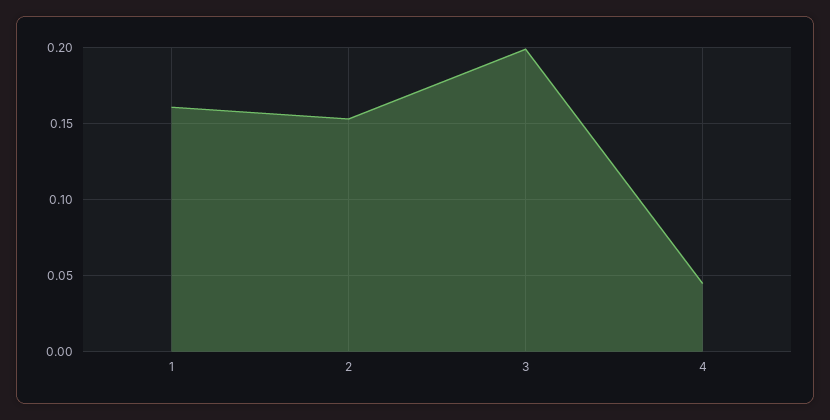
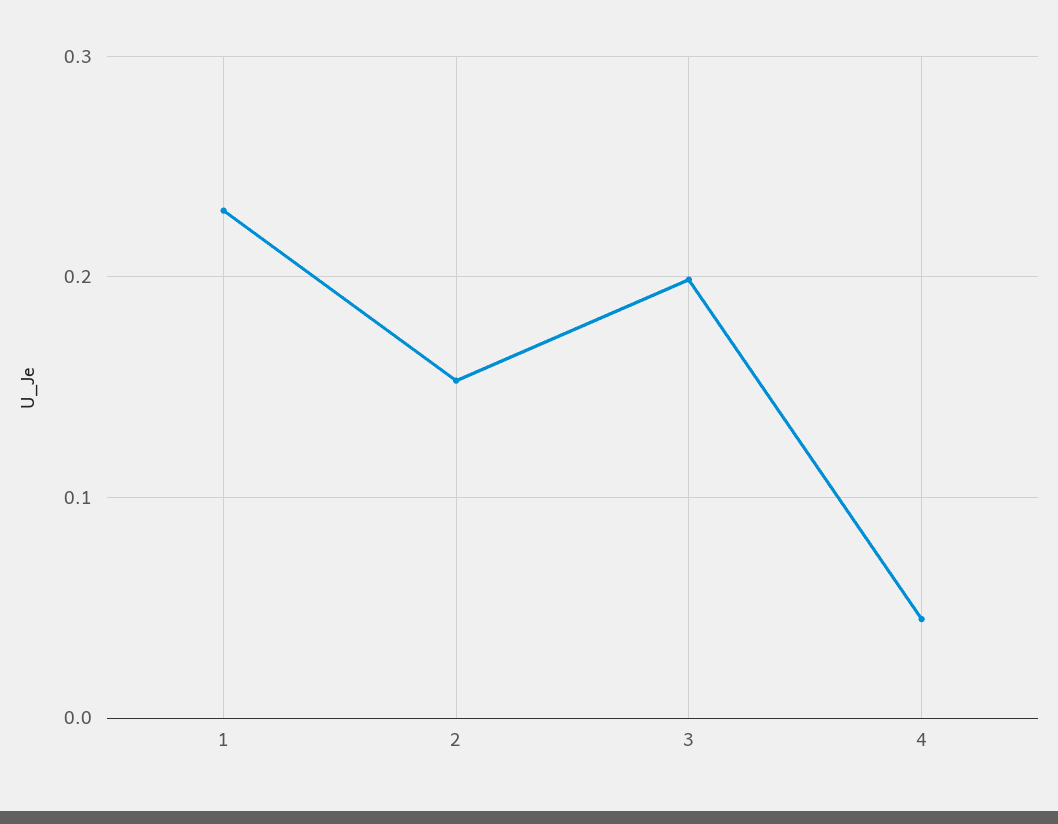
1: 0.16 -> 0.23

